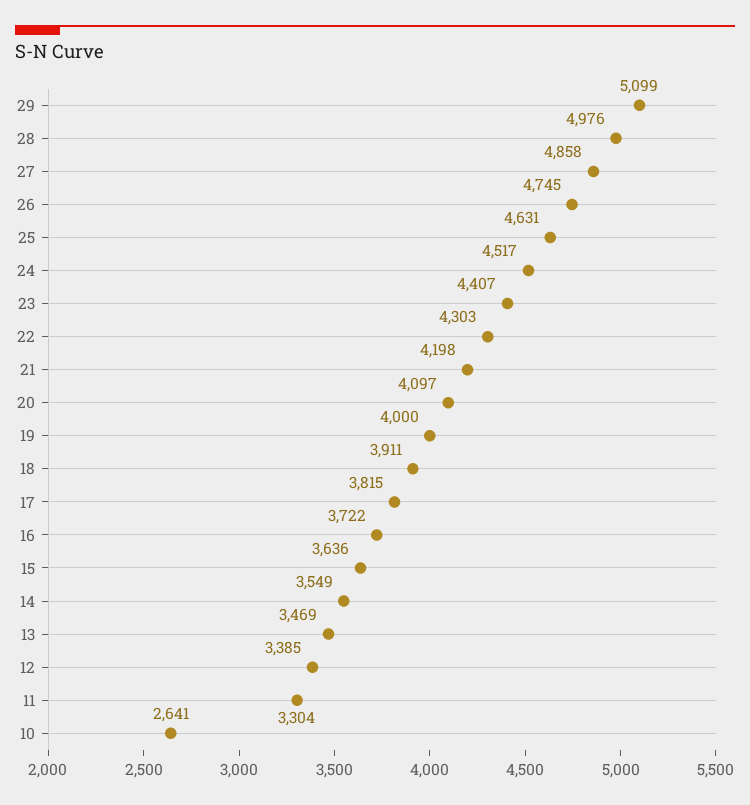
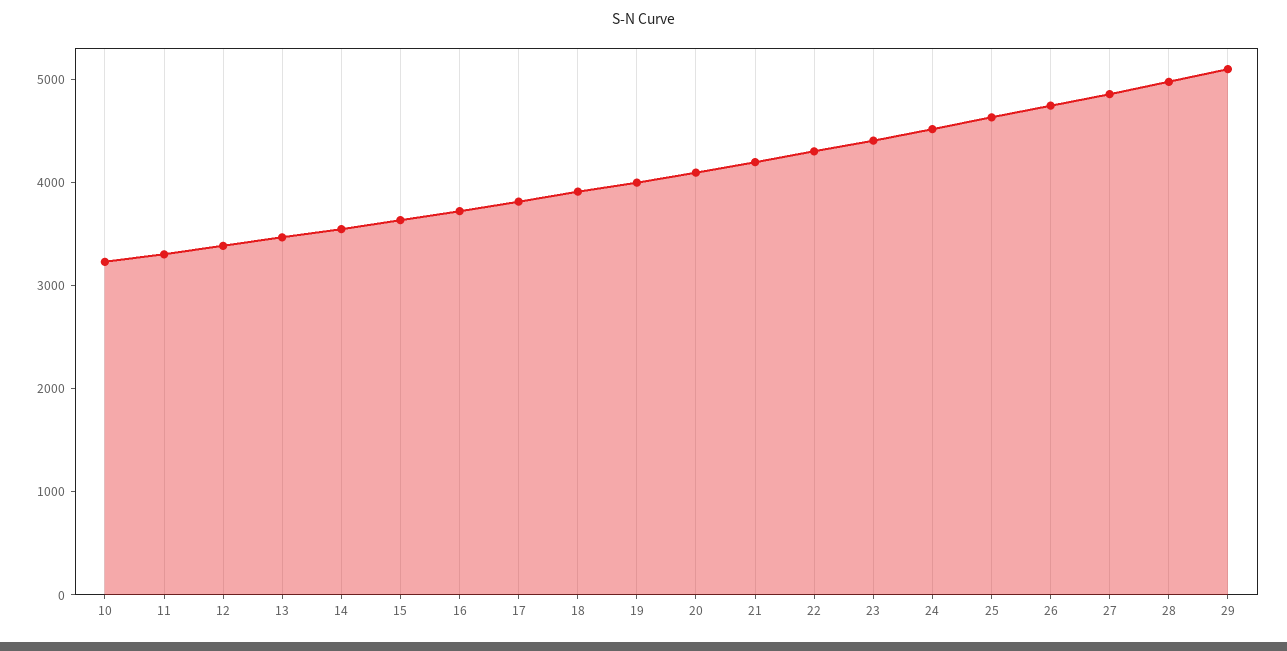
10: 2641 -> 3200

